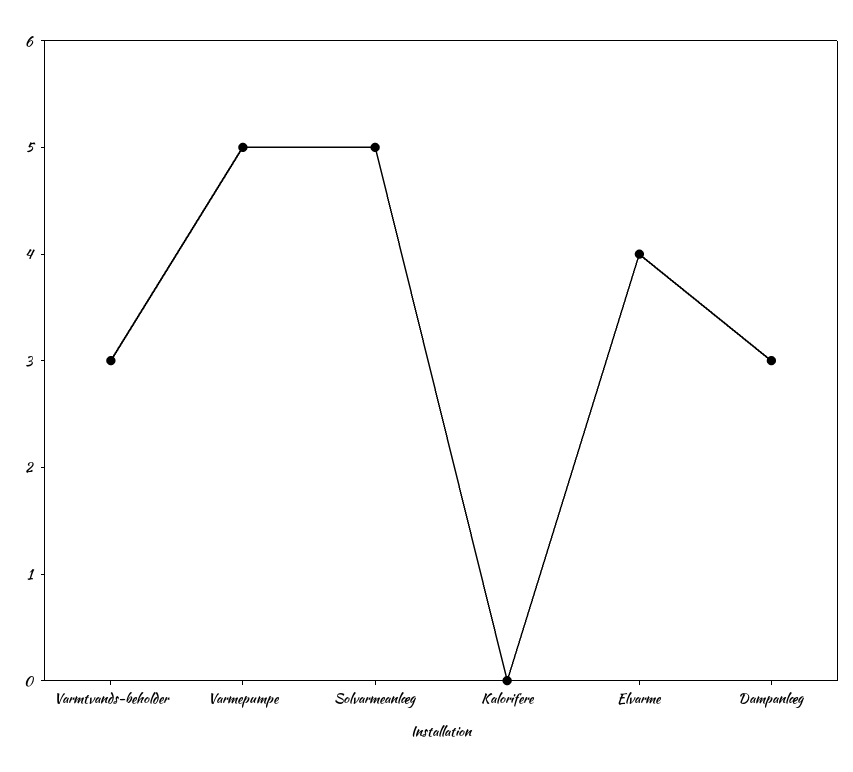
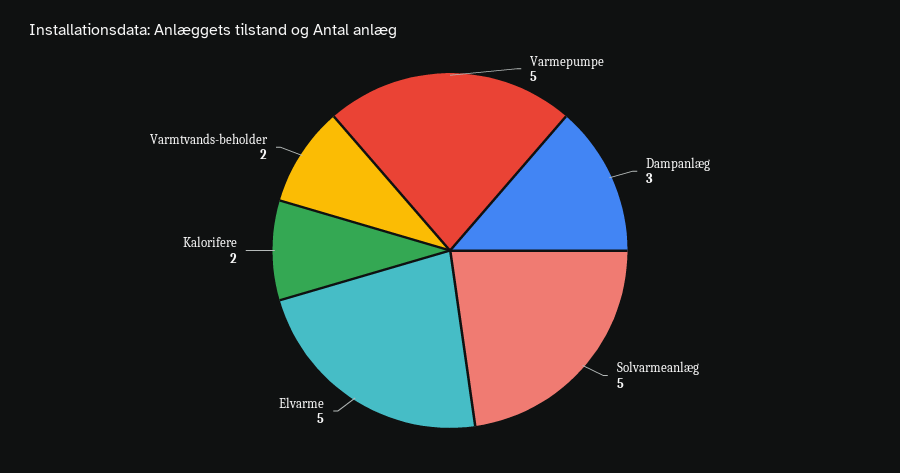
Varmtvands-beholder: 3 -> 2
Kalorifere: 0 -> 2
Elvarme: 4 -> 5

